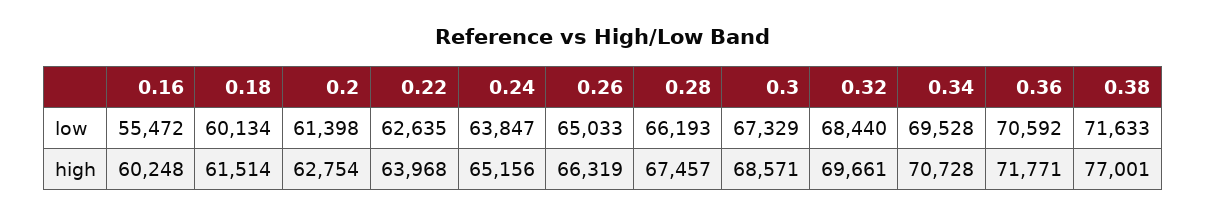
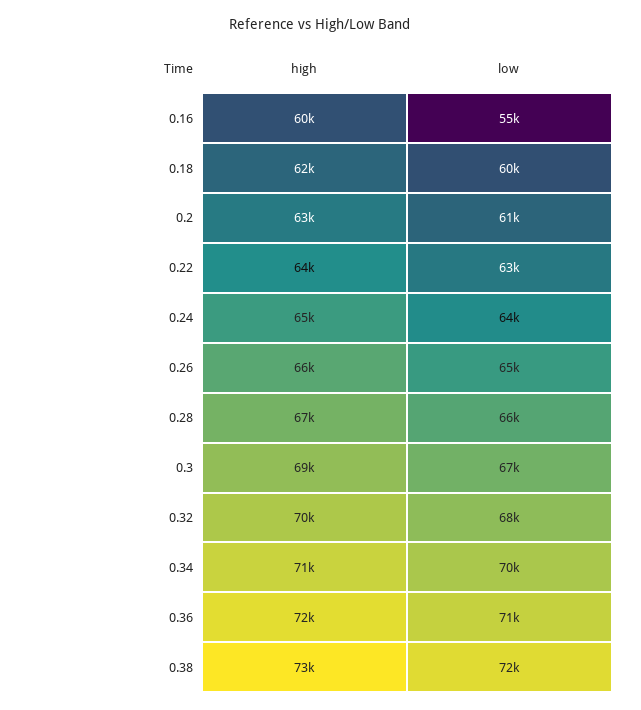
0.38, high: 77001 -> 73000

